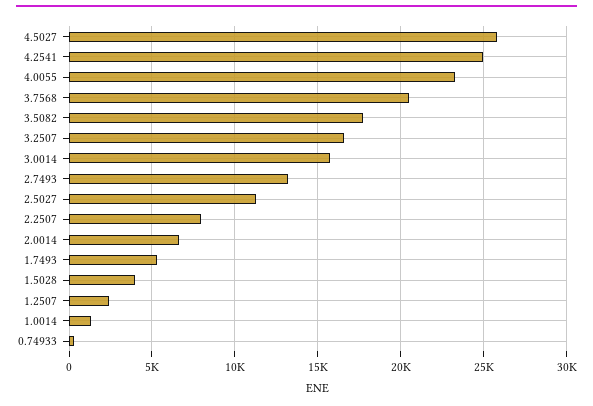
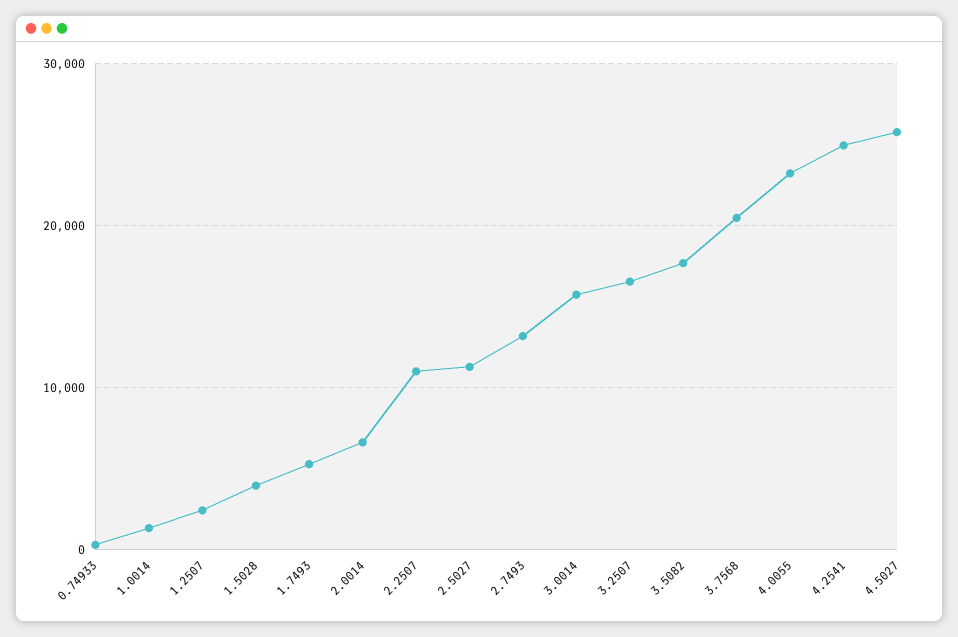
2.2507: 8000 -> 11000

